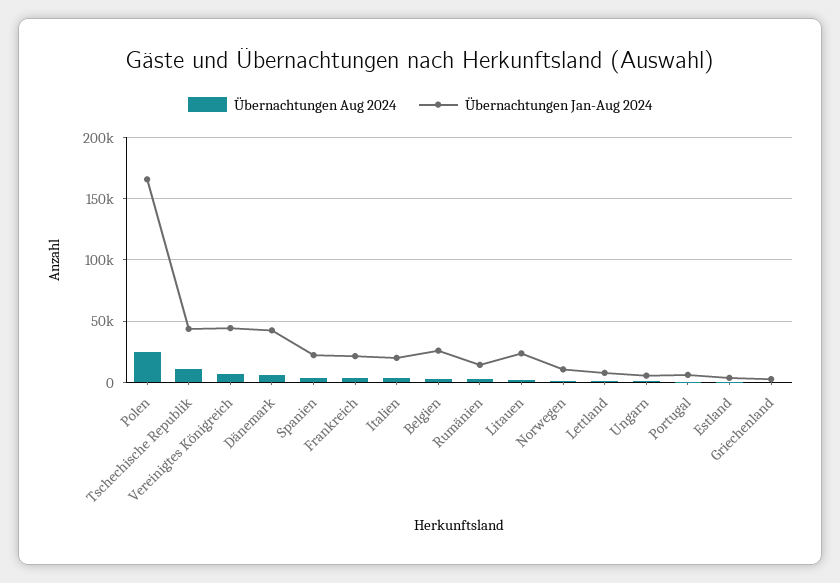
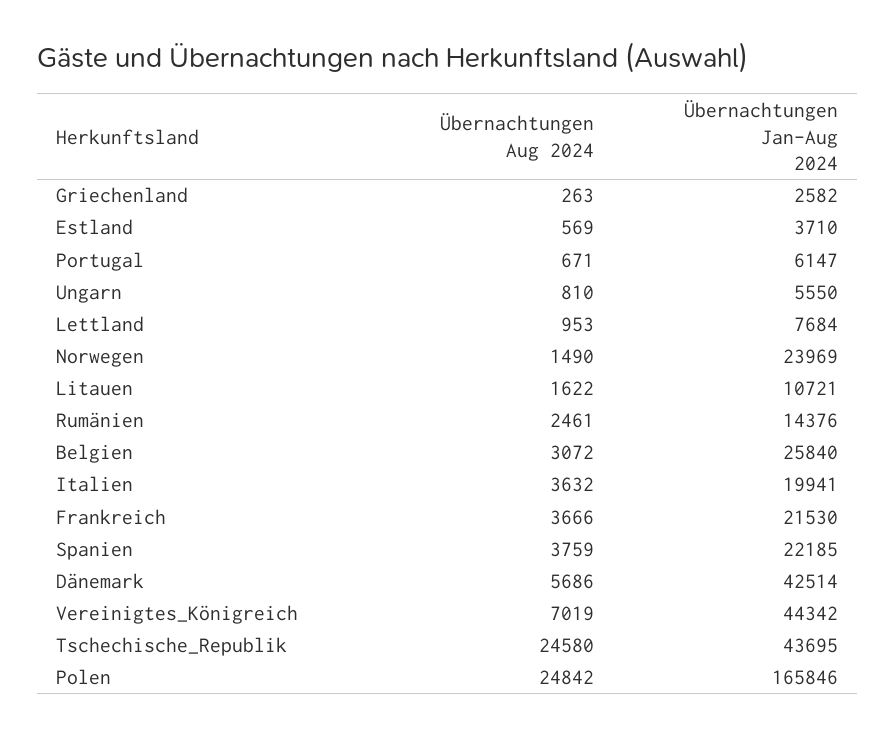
Übernachtungen Aug 2024, Tschechische Republik: 10000 -> 24580
Übernachtungen Jan-Aug 2024, Litauen: 25000 -> 10721
Übernachtungen Jan-Aug 2024, Norwegen: 10000 -> 23969

